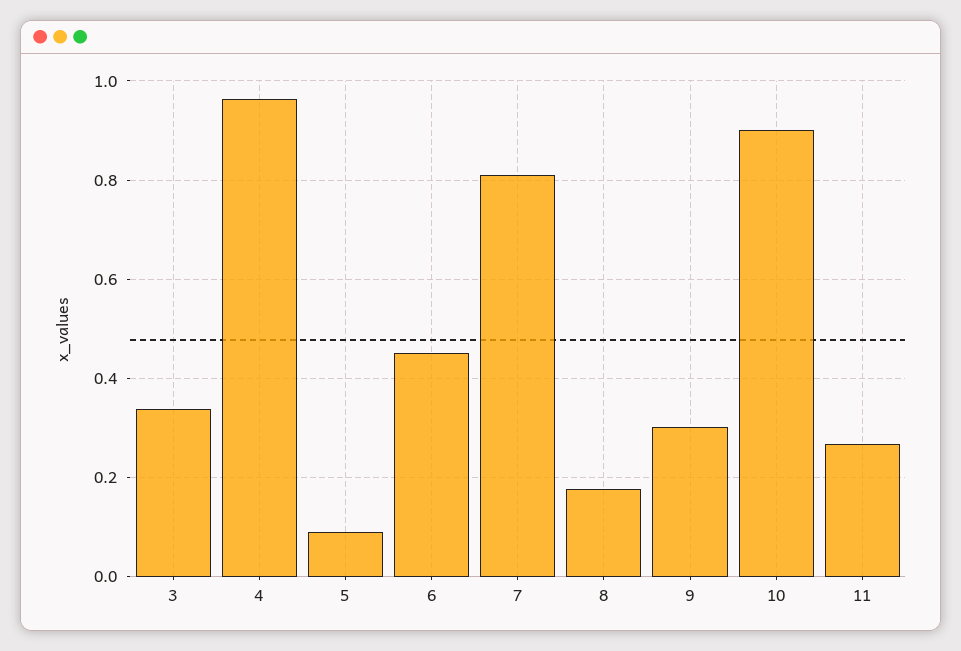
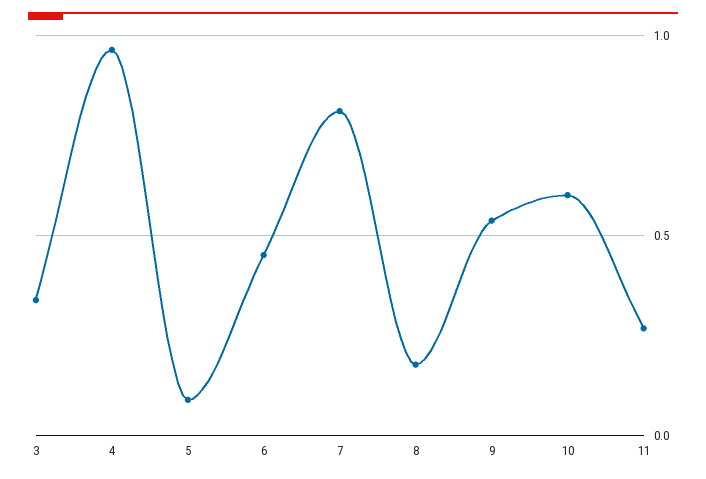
9: 0.3 -> 0.55
10: 0.9 -> 0.6

